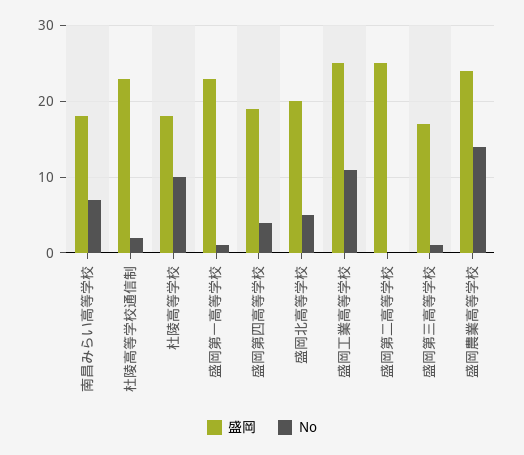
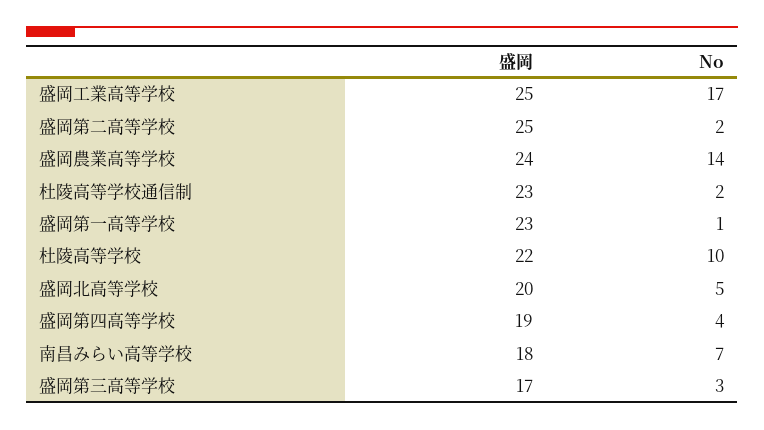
盛岡, 杜陵高等学校: 18 -> 22
No, 盛岡工業高等学校: 11 -> 17
No, 盛岡第二高等学校: 0 -> 2
No, 盛岡第三高等学校: 1 -> 3

